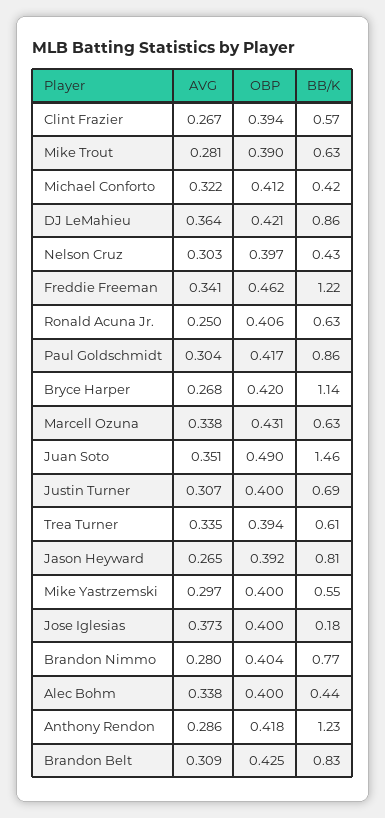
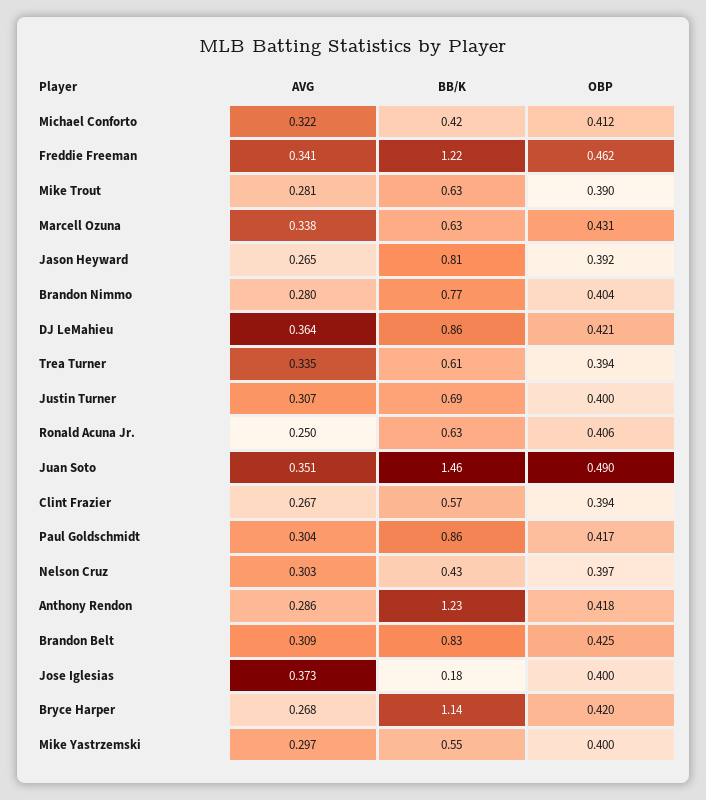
AVG, Alec Bohm: 0.338 -> none
OBP, Alec Bohm: 0.4 -> none
BB/K, Alec Bohm: 0.44 -> none

